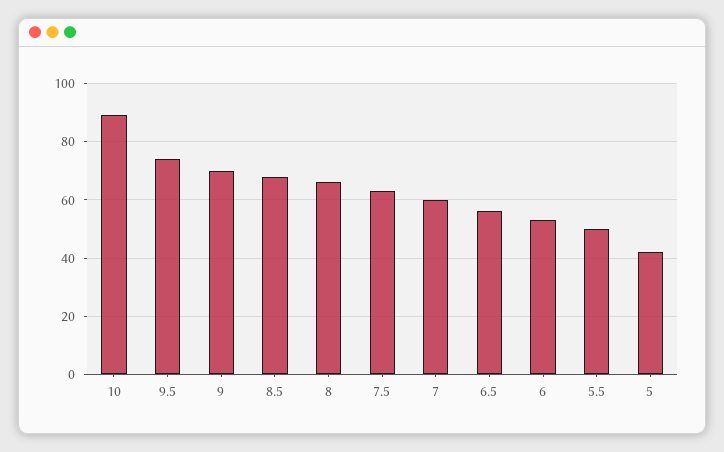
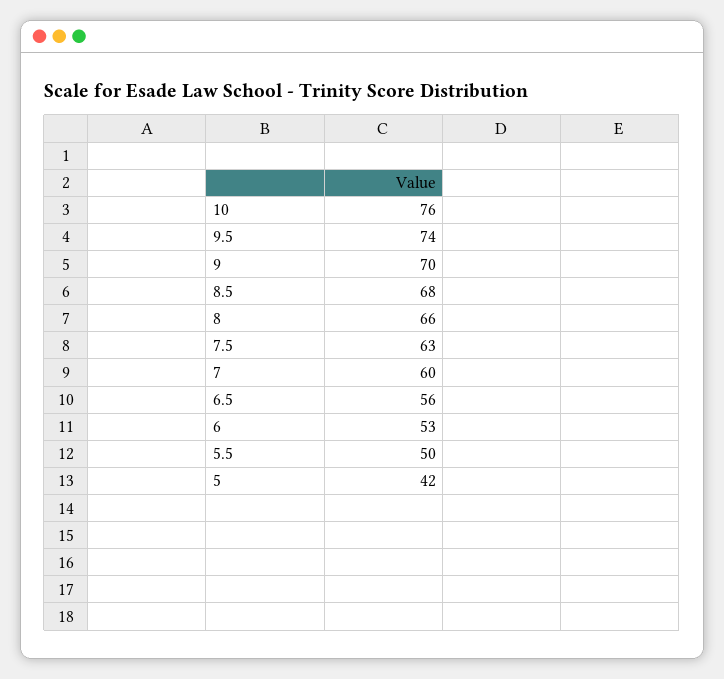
10: 90 -> 76

